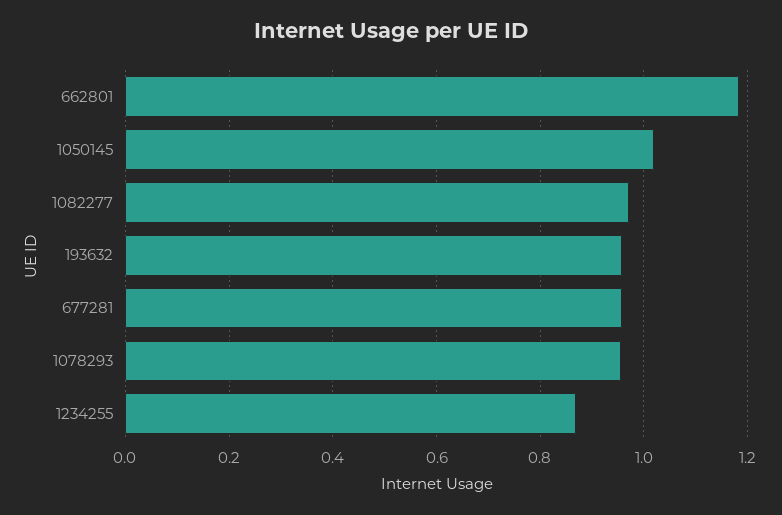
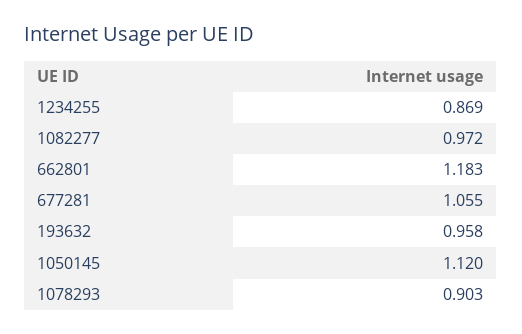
1050145: 1.02 -> 1.12
677281: 0.96 -> 1.055
1078293: 0.96 -> 0.903

